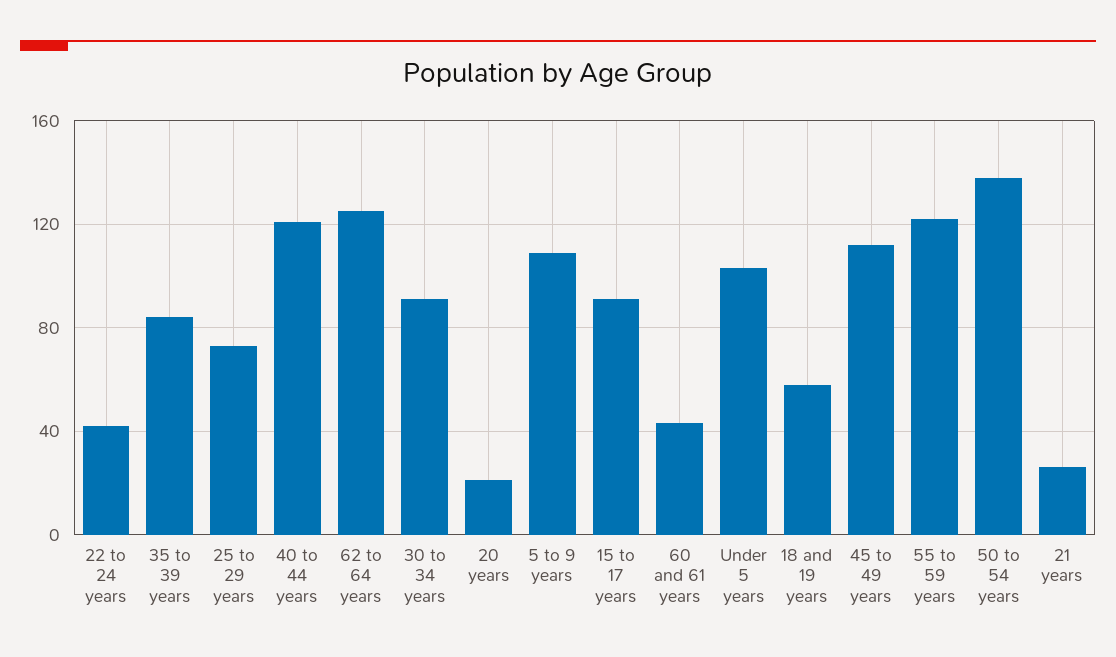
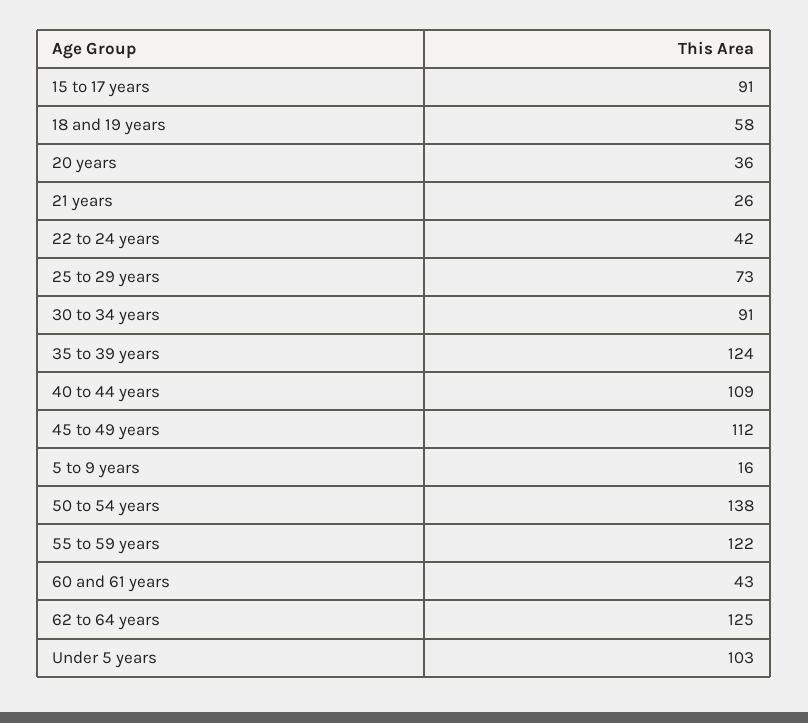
35 to 39 years: 85 -> 124
40 to 44 years: 120 -> 109
20 years: 20 -> 36
5 to 9 years: 110 -> 16

